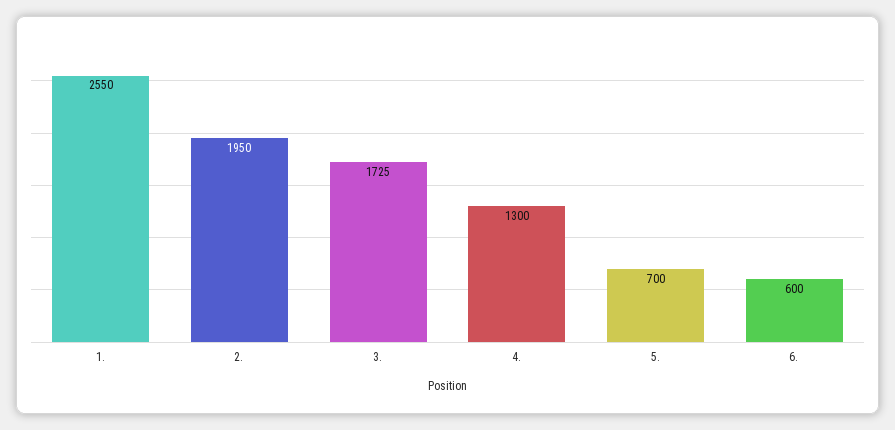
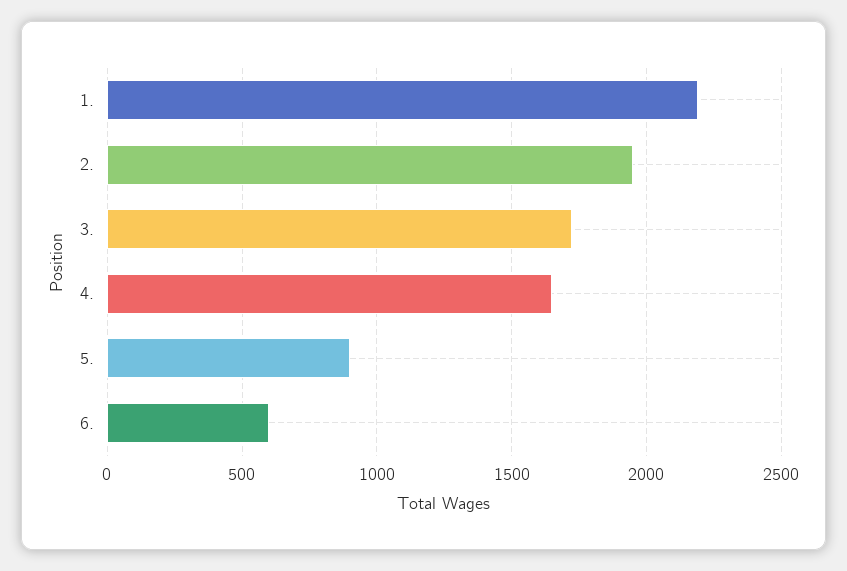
1.: 2550 -> 2200
4.: 1300 -> 1650
5.: 700 -> 900

